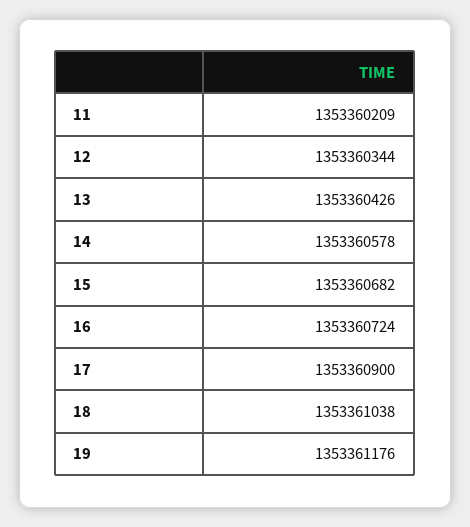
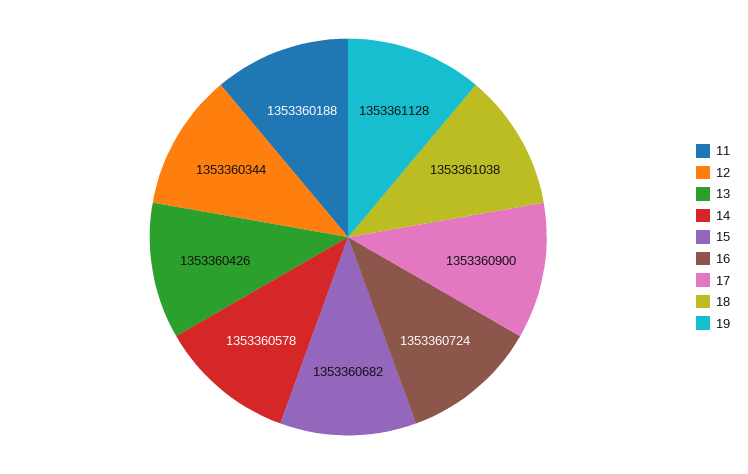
11: 1353360209 -> 1353360188
19: 1353361176 -> 1353361128

